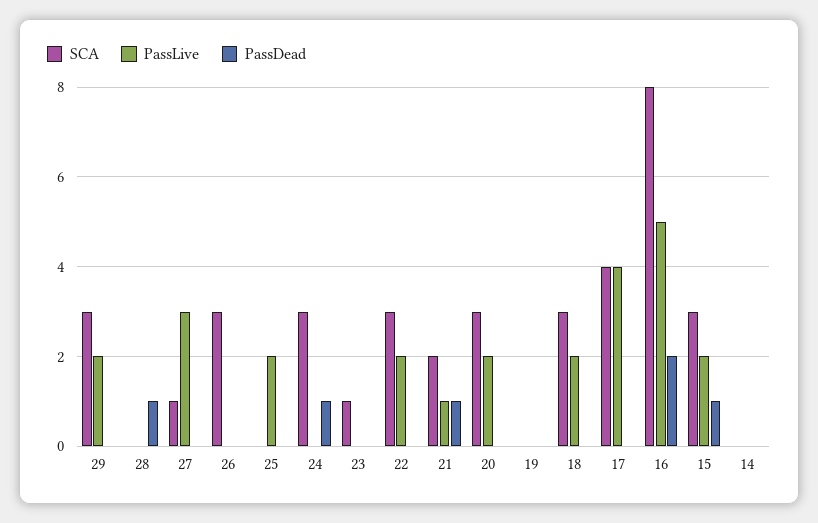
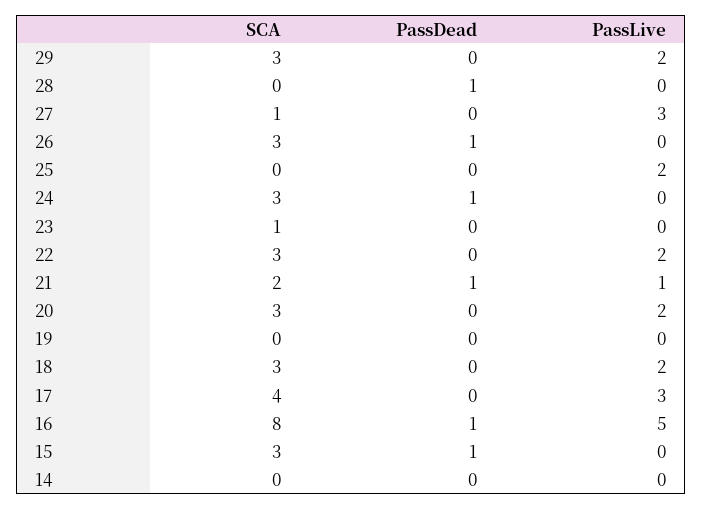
PassDead, 26: 0 -> 1
PassLive, 17: 4 -> 3
PassDead, 16: 2 -> 1
PassLive, 15: 2 -> 0

